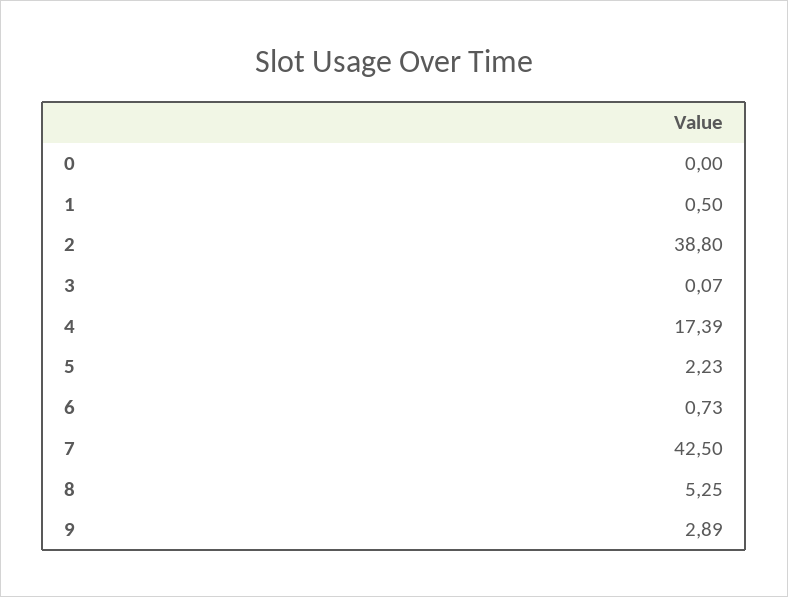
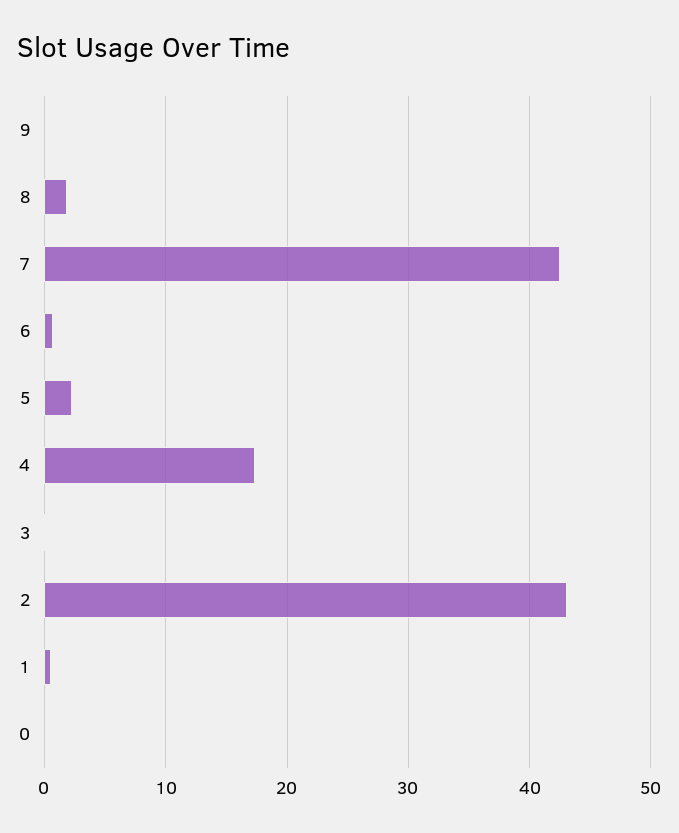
2: 38.8 -> 43
8: 5.25 -> 2
9: 2.89 -> 0

